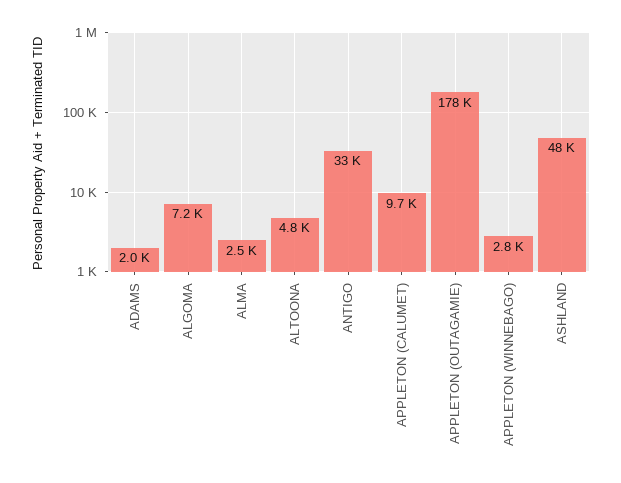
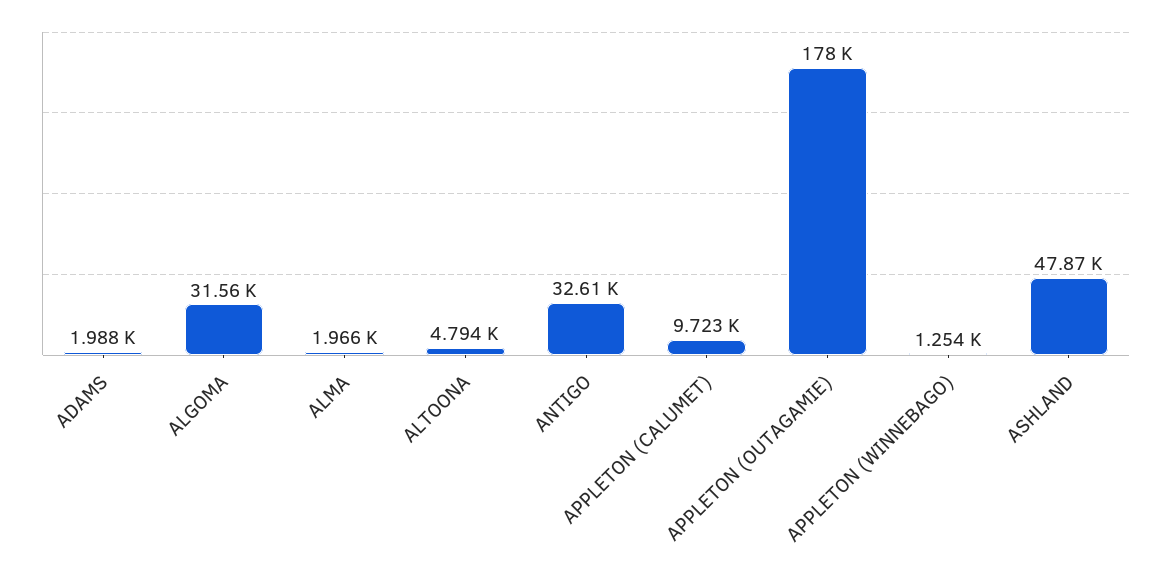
ALGOMA: 7200 -> 31560
ALMA: 2500 -> 1966
APPLETON (WINNEBAGO): 2800 -> 1254

